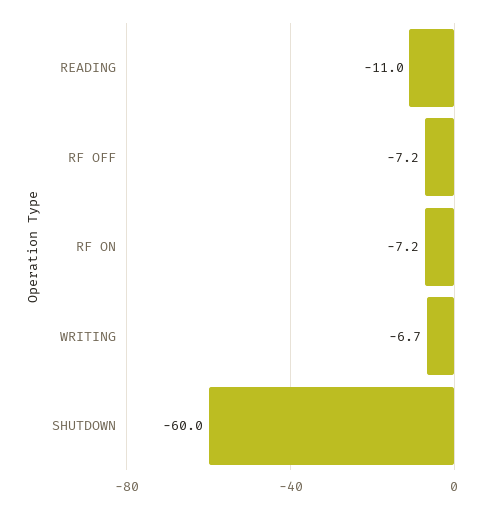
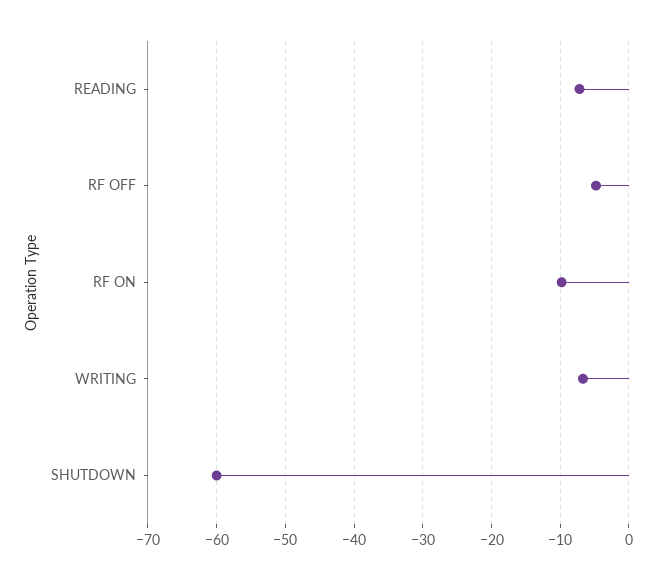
READING: -11 -> -7
RF OFF: -7.2 -> -5
RF ON: -7.2 -> -10

